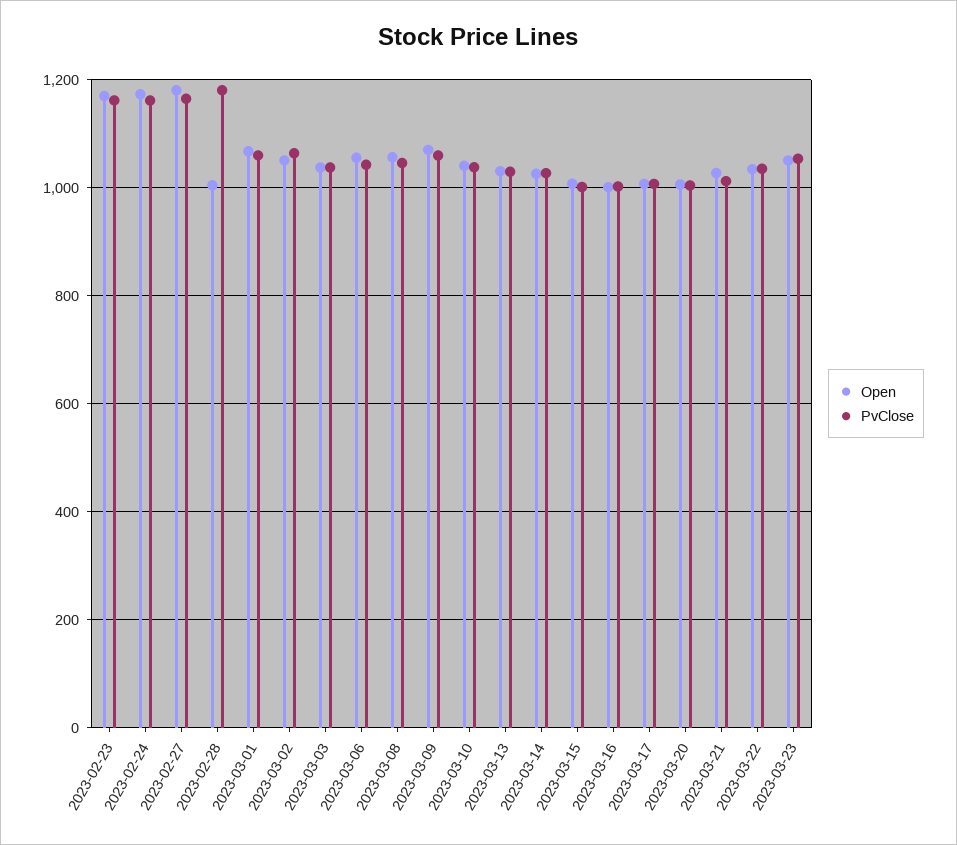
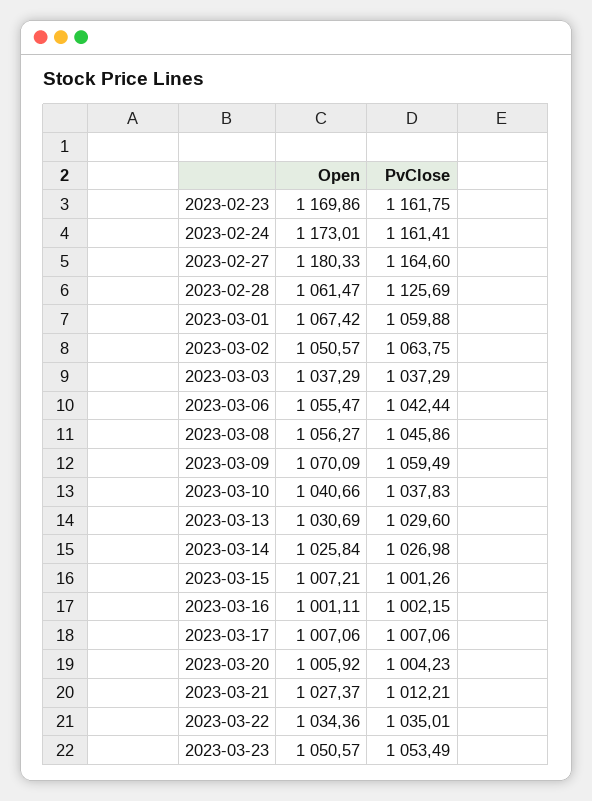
Open, 2023-02-28: 1000 -> 1061.47
PvClose, 2023-02-28: 1180 -> 1125.69

